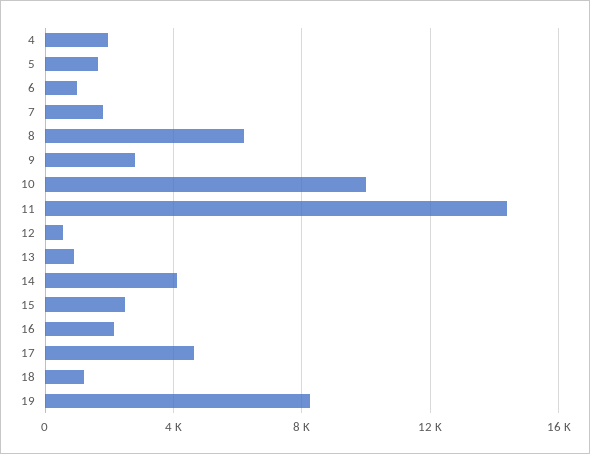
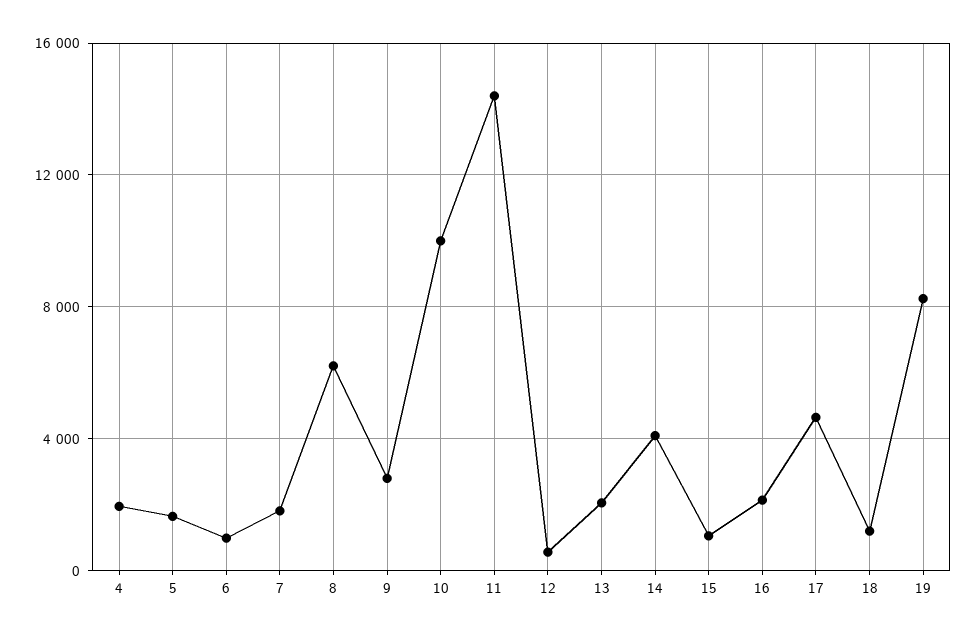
13: 1000 -> 2000
15: 2500 -> 1000

